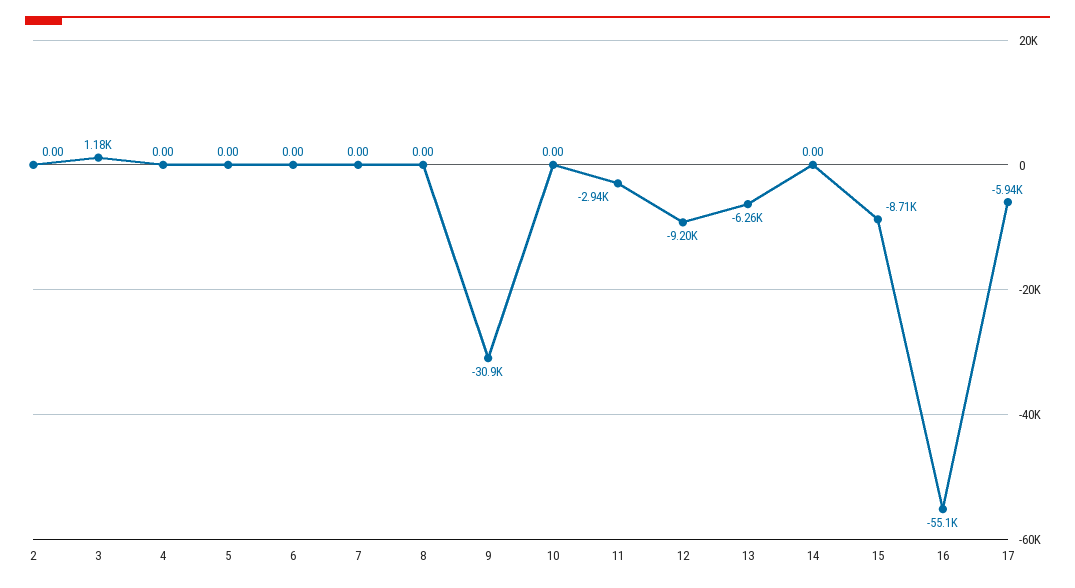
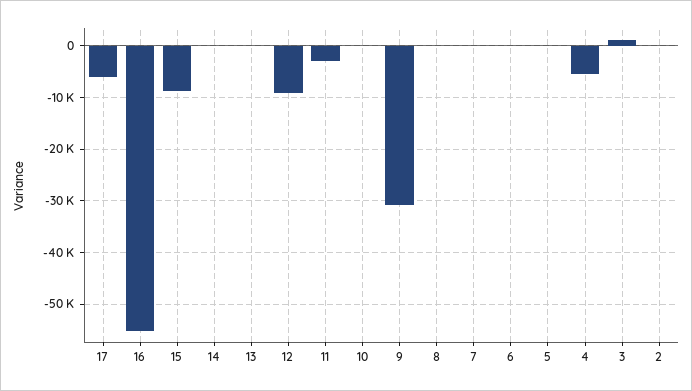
4: 0 -> -6000
13: -6260 -> 0

